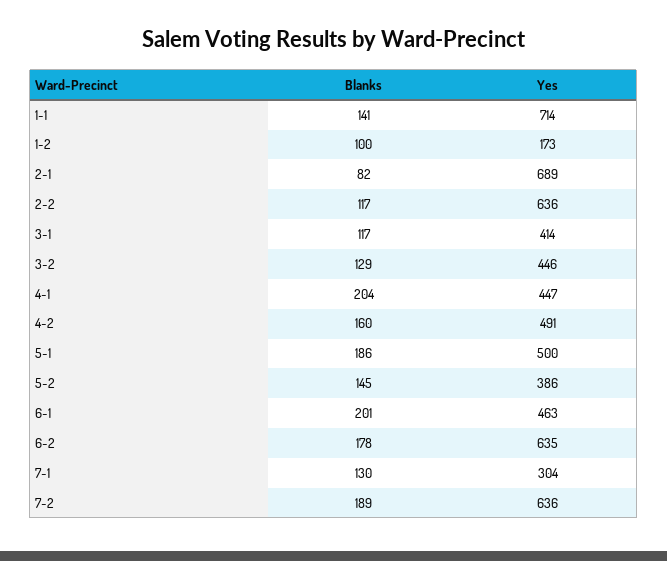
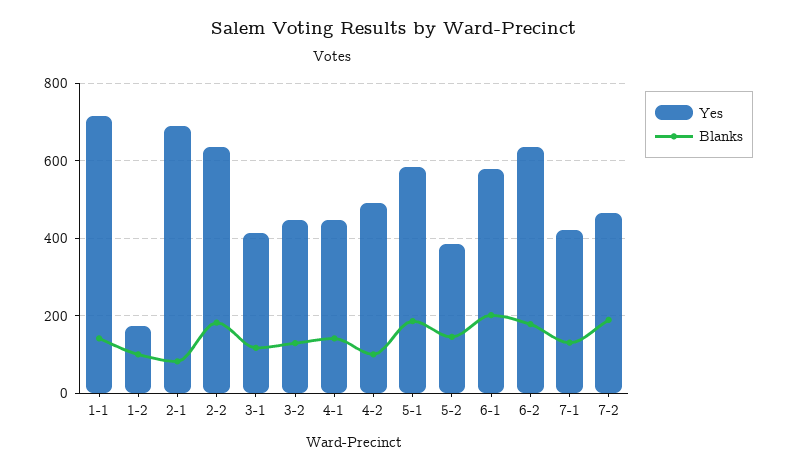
Blanks, 2-2: 117 -> 180
Blanks, 4-1: 204 -> 140
Blanks, 4-2: 160 -> 100
Yes, 5-1: 500 -> 580
Yes, 6-1: 463 -> 580
Yes, 7-1: 304 -> 420
Yes, 7-2: 636 -> 460

